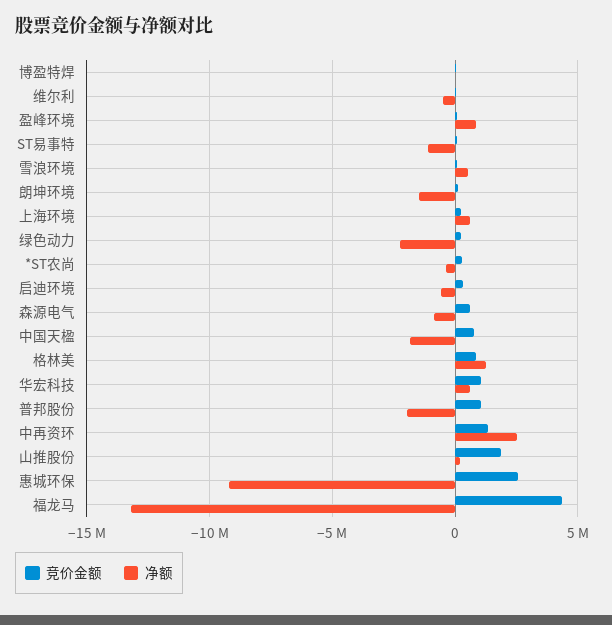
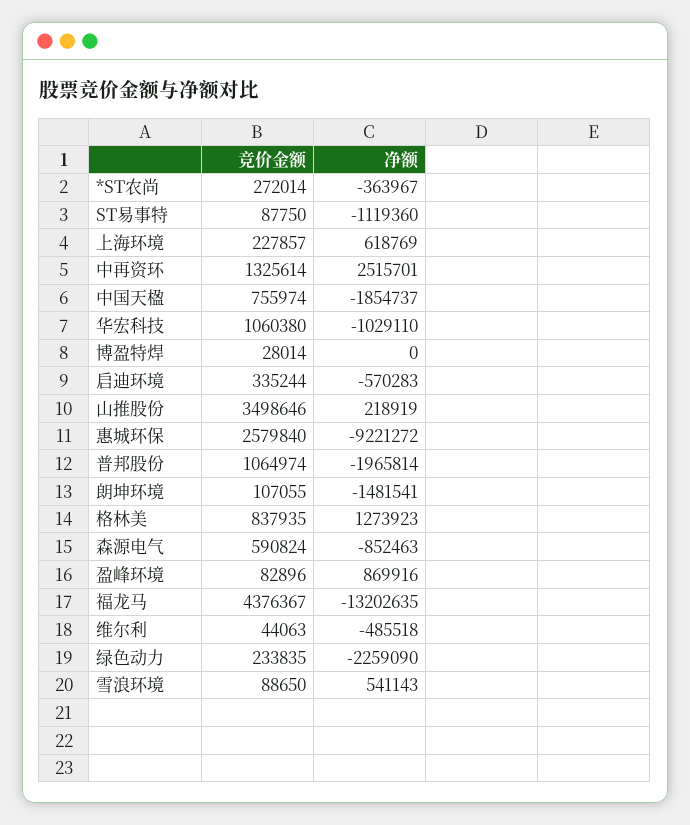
净额, 华宏科技: 500000 -> -1029110
竞价金额, 山推股份: 2000000 -> 3498646

